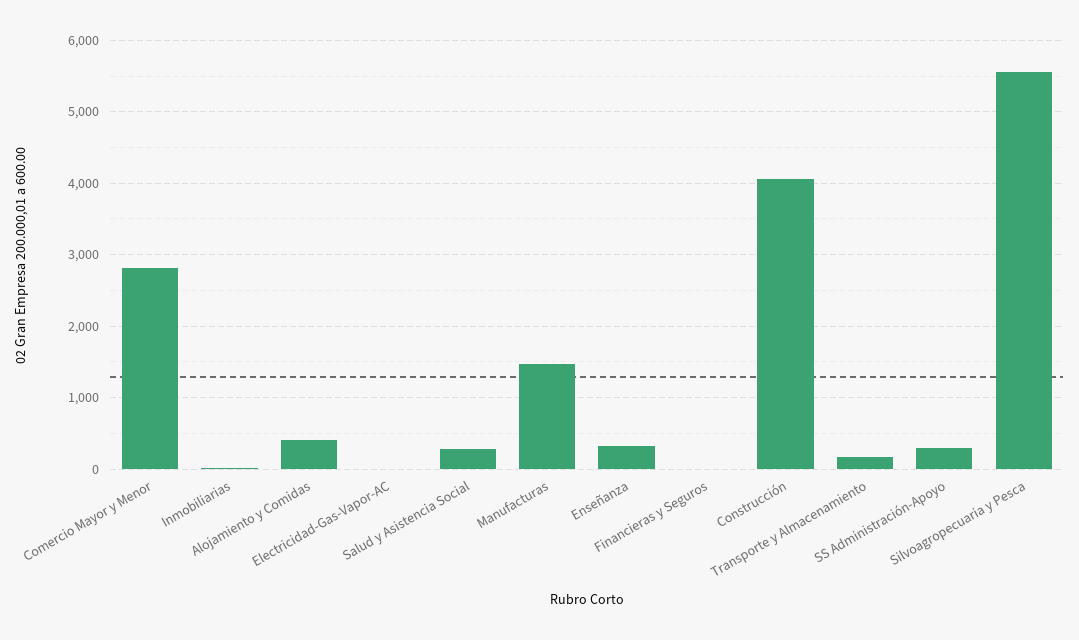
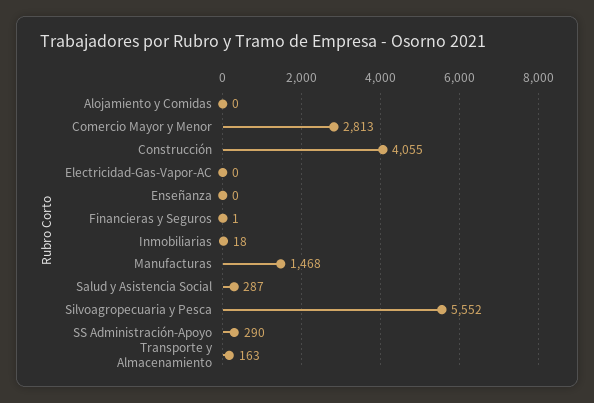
Alojamiento y Comidas: 400 -> 0
Enseñanza: 300 -> 0

